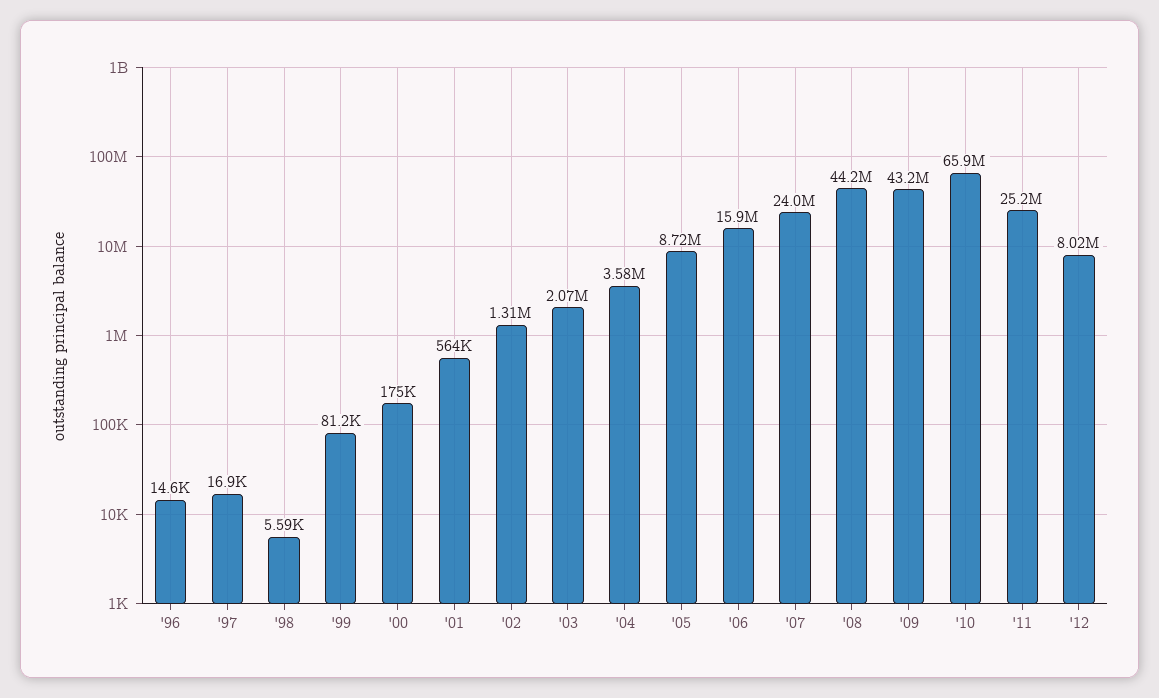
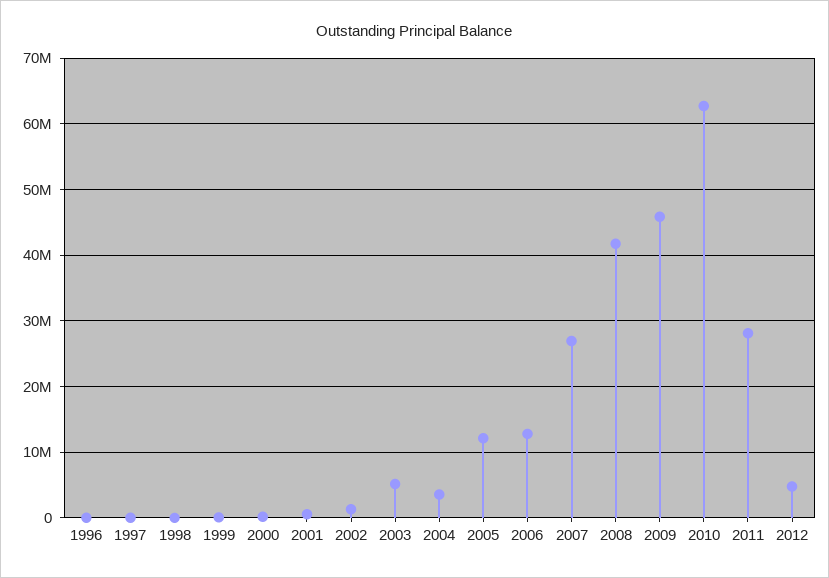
'03: 2070000 -> 5000000
'05: 8720000 -> 12000000
'06: 15900000 -> 13000000
'07: 24000000 -> 27000000
'08: 44200000 -> 42000000
'09: 43200000 -> 46000000
'10: 65900000 -> 63000000
'11: 25200000 -> 28000000
'12: 8020000 -> 5000000

